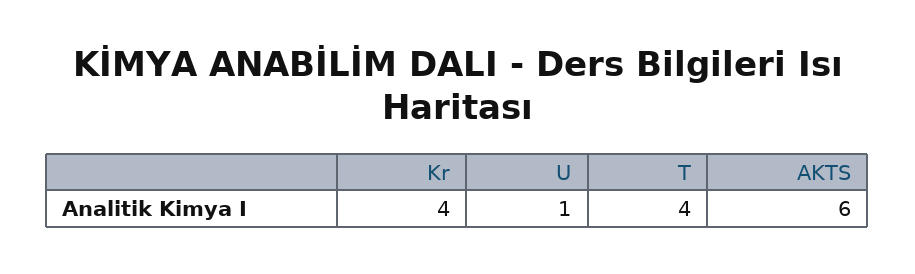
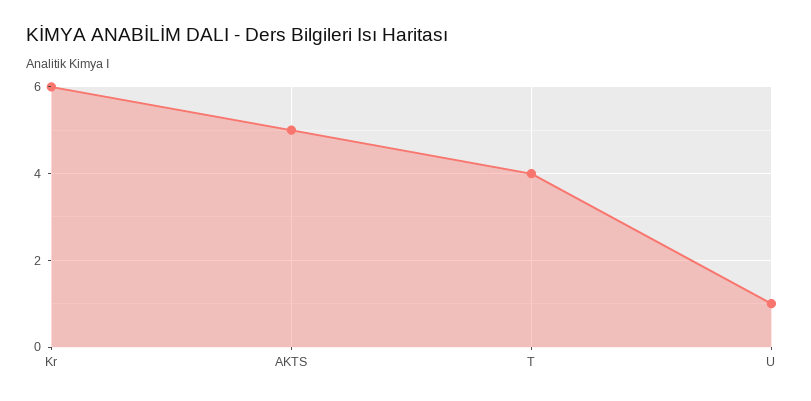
Kr: 4 -> 6
AKTS: 6 -> 5

